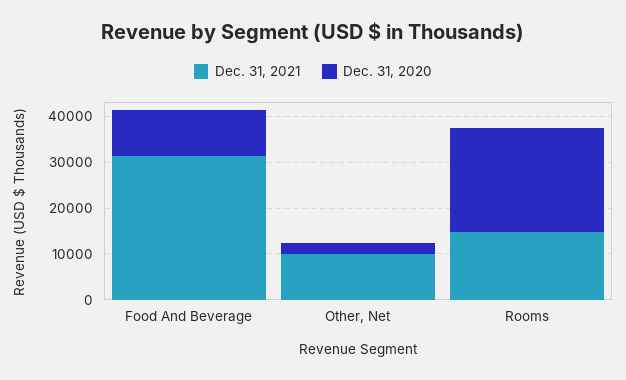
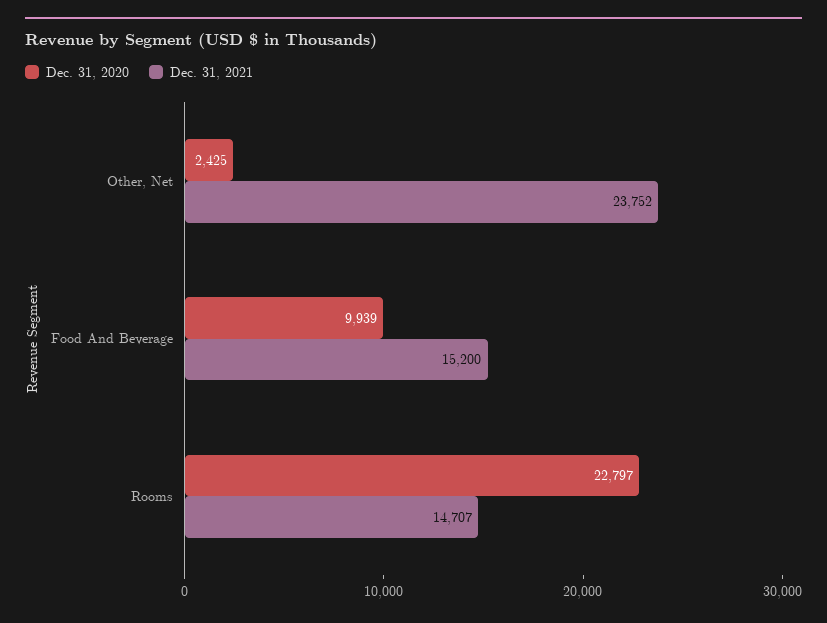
Dec. 31, 2021, Food And Beverage: 32000 -> 15200
Dec. 31, 2021, Other, Net: 10000 -> 23752

